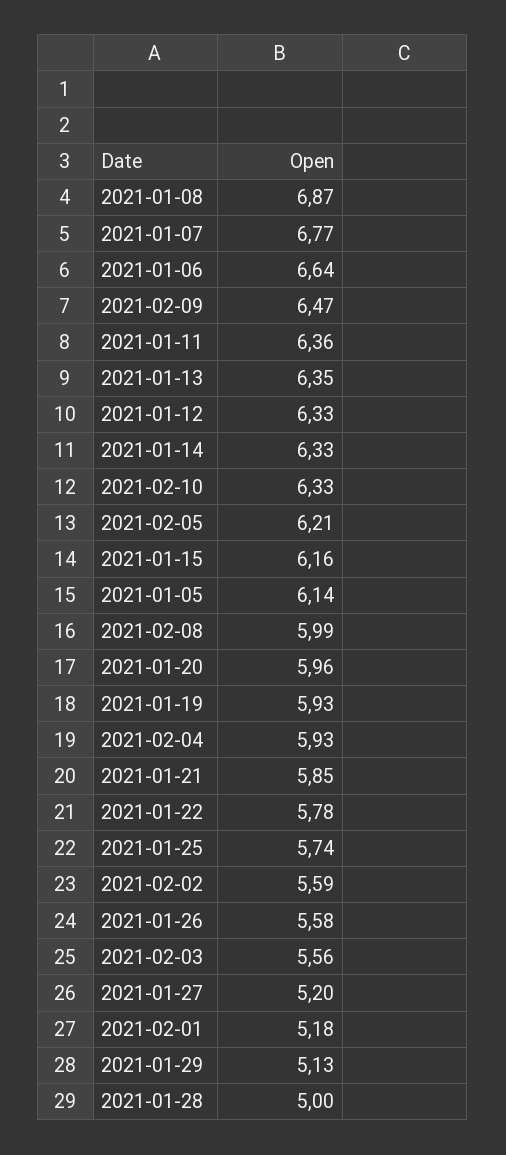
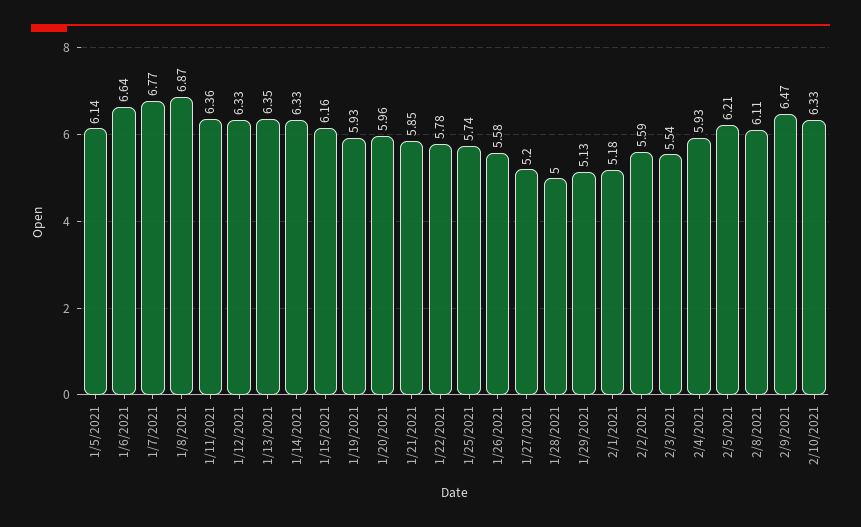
2021-02-08: 5.99 -> 6.11
2021-02-03: 5.56 -> 5.54

